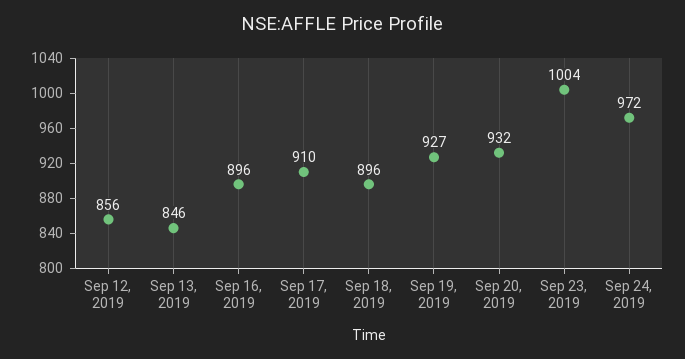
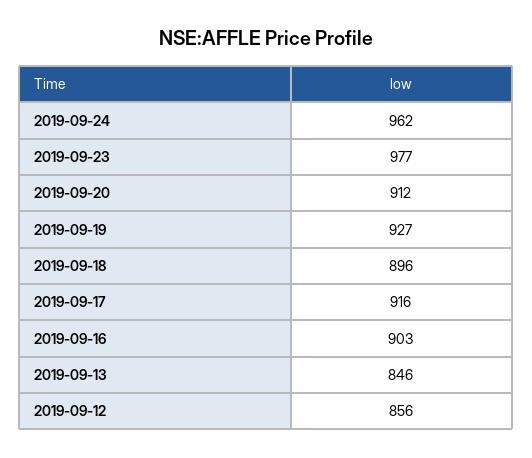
Sep 16, 2019: 896 -> 903
Sep 17, 2019: 910 -> 916
Sep 20, 2019: 932 -> 912
Sep 23, 2019: 1004 -> 977
Sep 24, 2019: 972 -> 962

